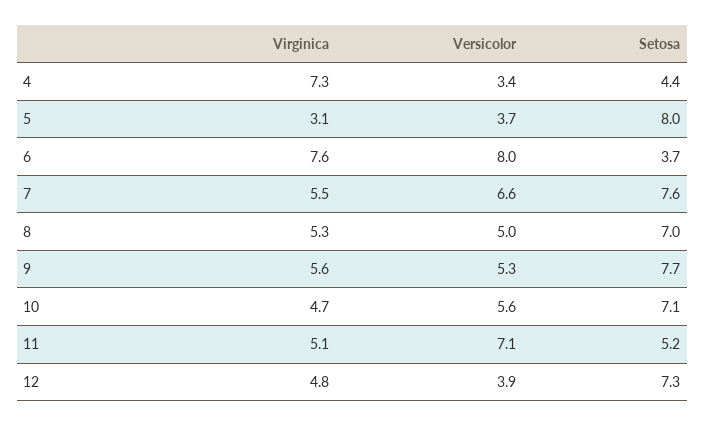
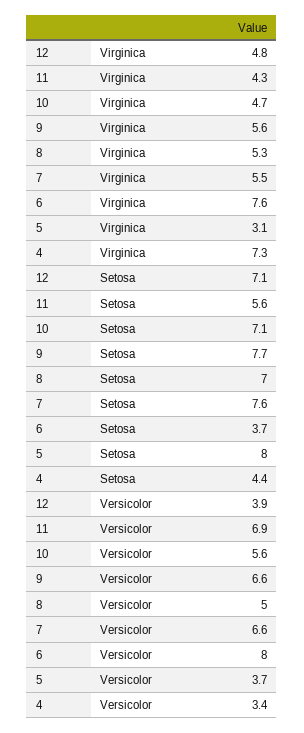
Versicolor, 9: 5.3 -> 6.6
Virginica, 11: 5.1 -> 4.3
Versicolor, 11: 7.1 -> 6.9
Setosa, 11: 5.2 -> 5.6
Setosa, 12: 7.3 -> 7.1

